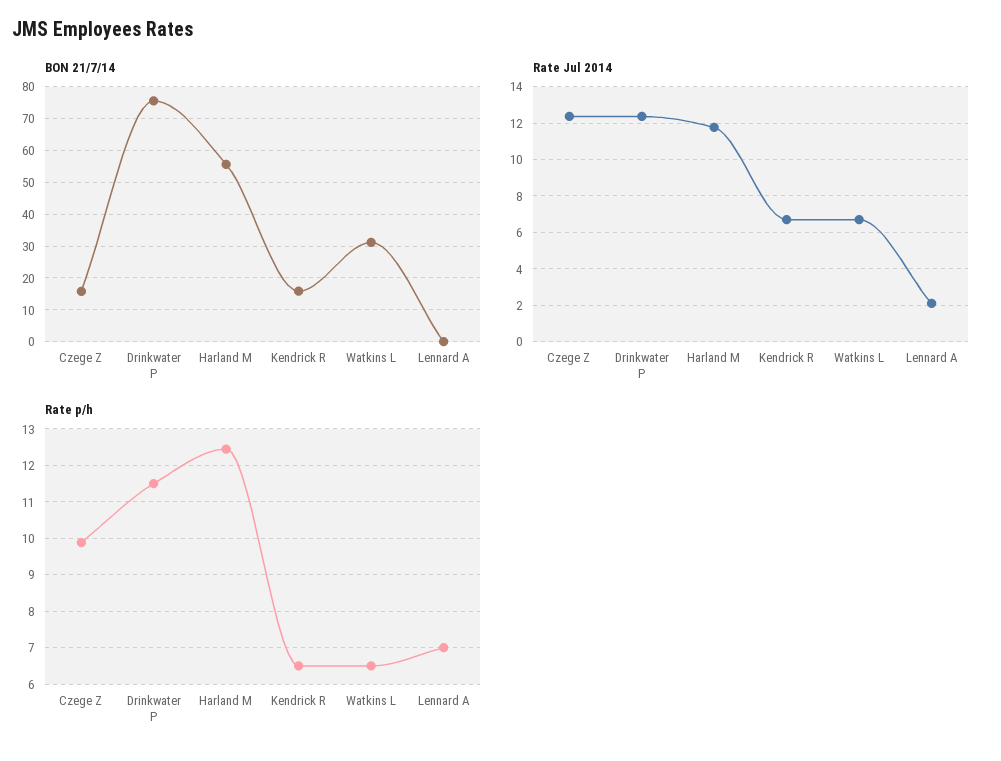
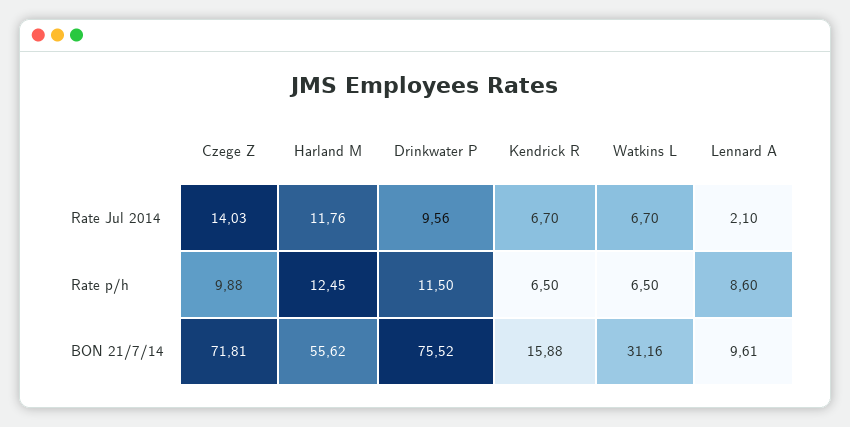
BON 21/7/14, Czege Z: 16 -> 71.81
BON 21/7/14, Lennard A: 0 -> 9.61
Rate Jul 2014, Czege Z: 12.5 -> 14.03
Rate Jul 2014, Drinkwater P: 12.5 -> 9.56
Rate p/h, Lennard A: 7 -> 8.6

